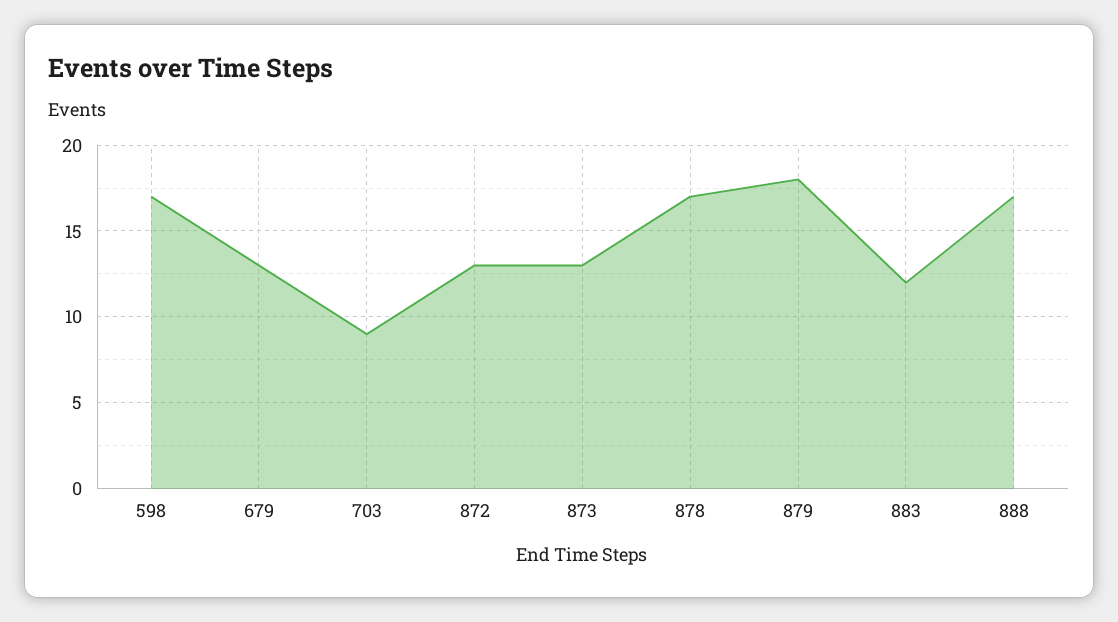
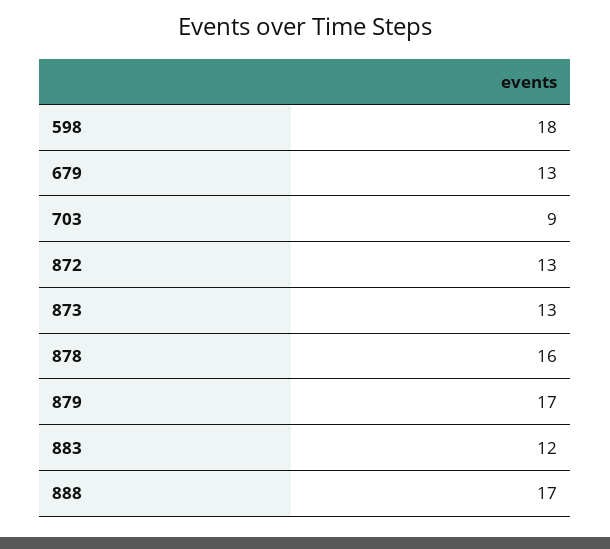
598: 17 -> 18
878: 17 -> 16
879: 18 -> 17

